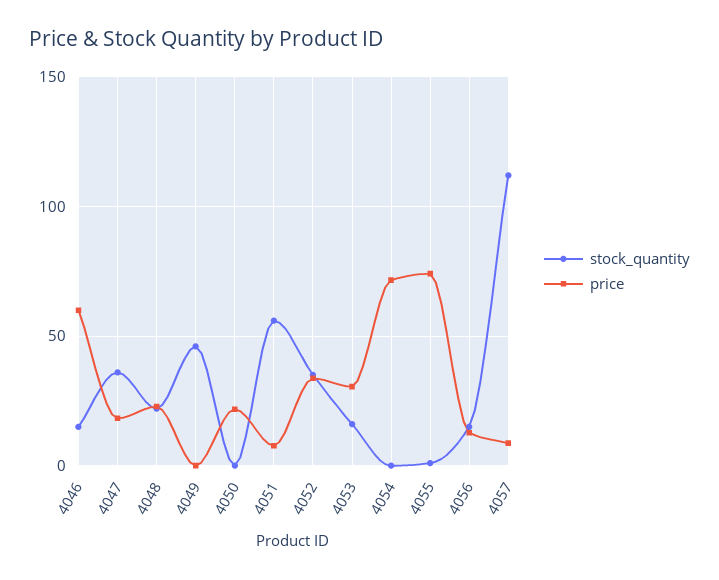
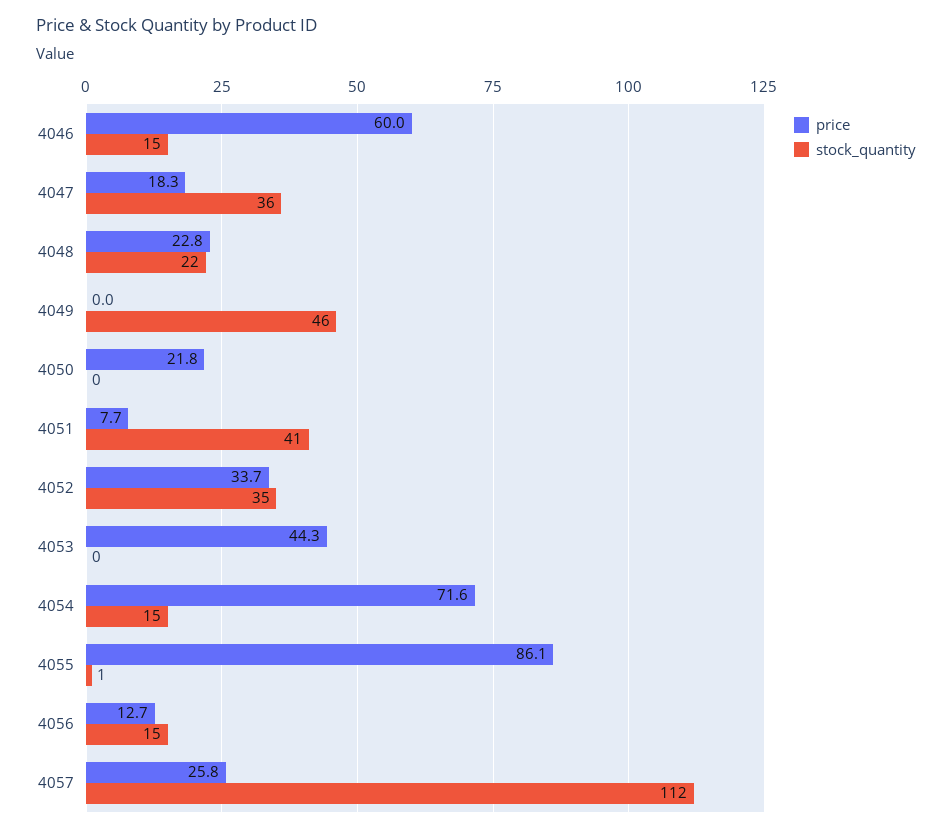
stock_quantity, 4051: 55 -> 41
stock_quantity, 4053: 15 -> 0
price, 4053: 30 -> 44.3
stock_quantity, 4054: 0 -> 15
price, 4055: 75 -> 86.1
price, 4057: 10 -> 25.8

